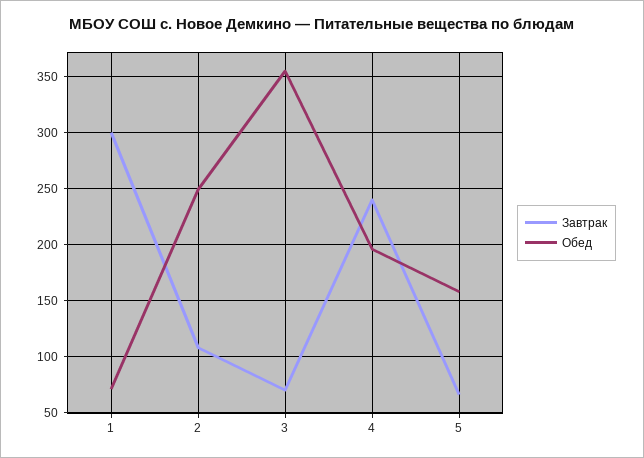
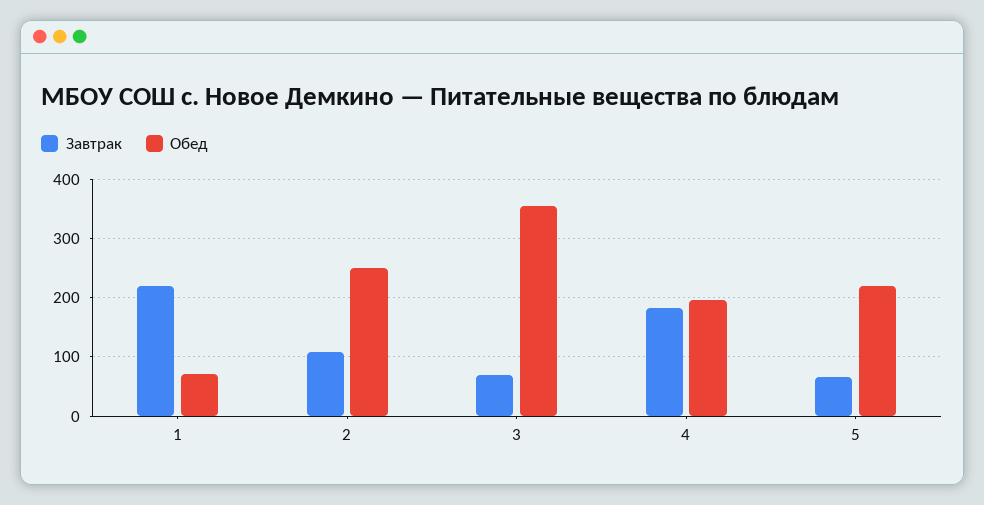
Завтрак, 1: 300 -> 220
Завтрак, 4: 240 -> 180
Обед, 5: 160 -> 220

